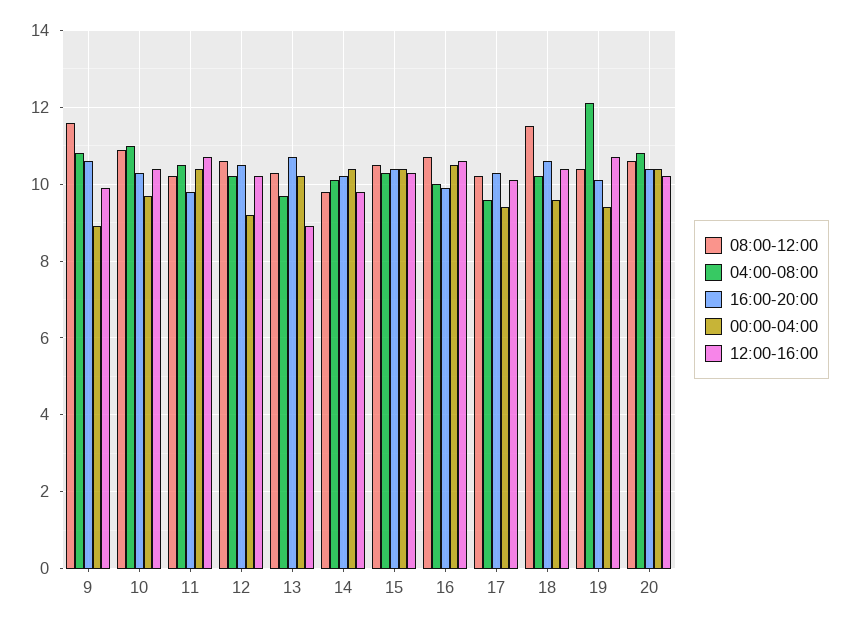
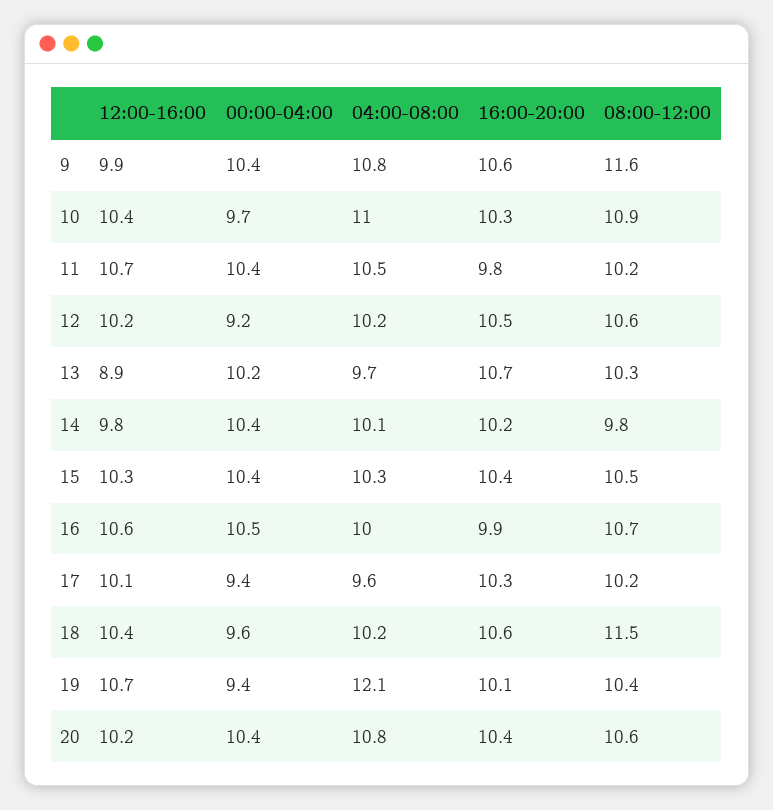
00:00-04:00, 9: 9 -> 10.4

